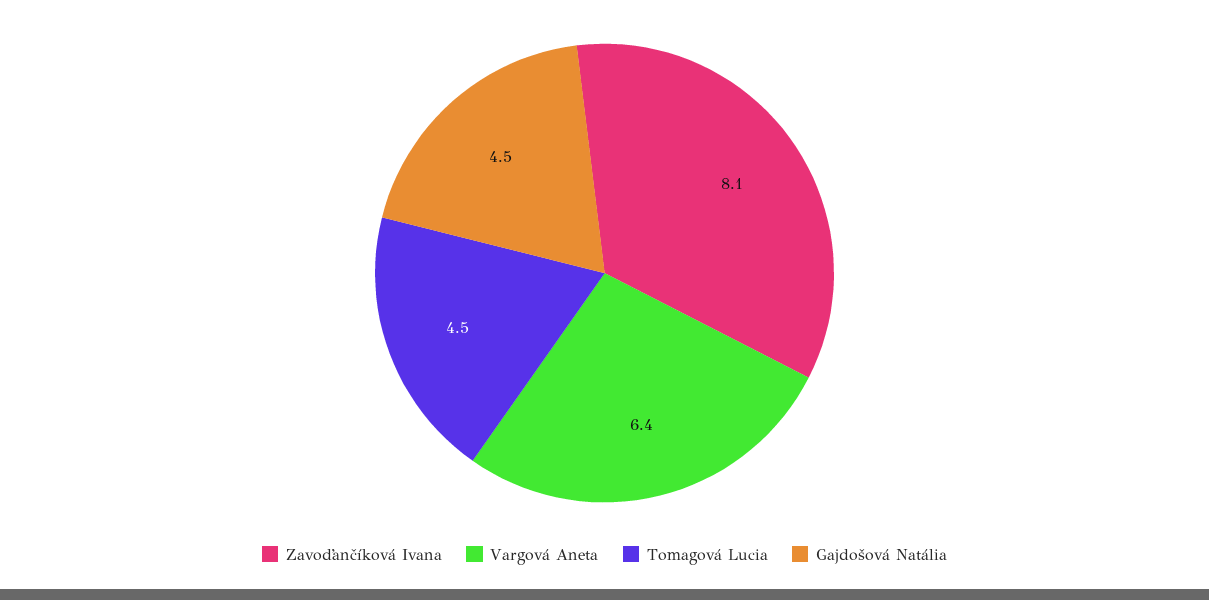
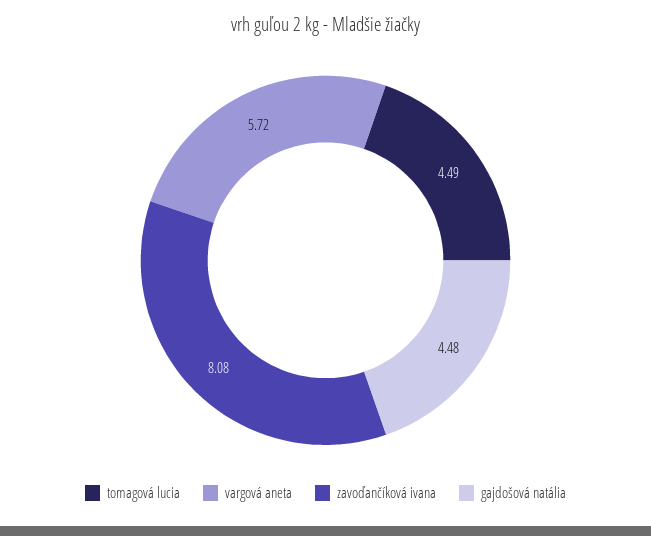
Vargová Aneta: 6.4 -> 5.72

